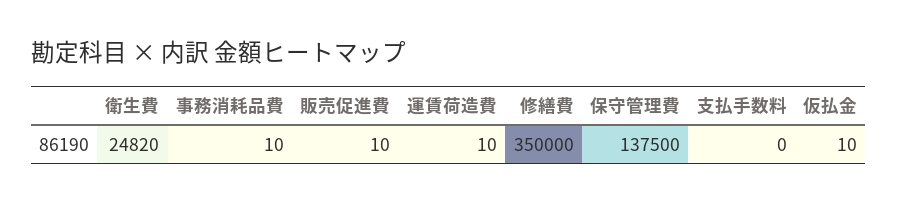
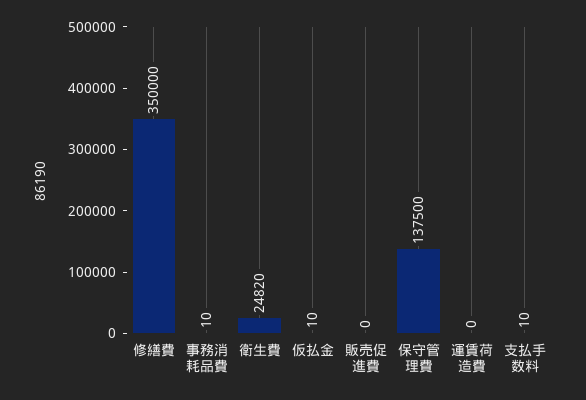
販売促進費: 10 -> 0
運賃荷造費: 10 -> 0
支払手数料: 0 -> 10

